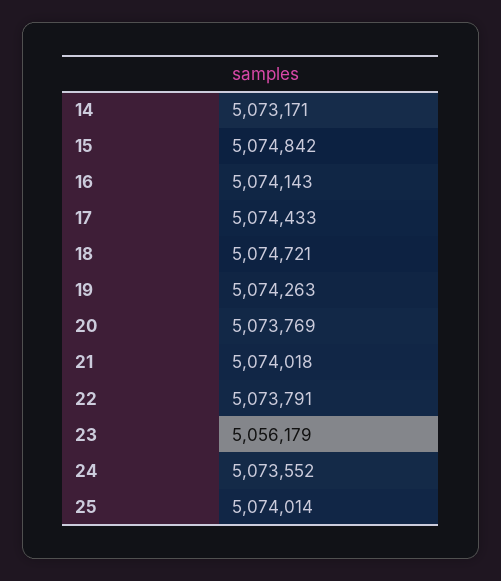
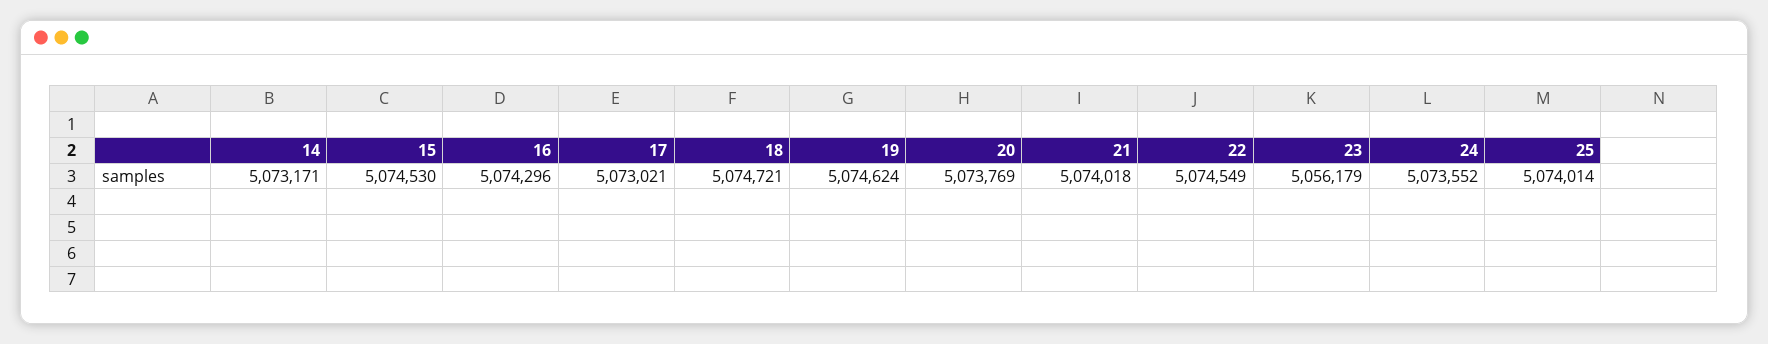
15: 5074842 -> 5074530
16: 5074143 -> 5074296
17: 5074433 -> 5073021
19: 5074263 -> 5074624
22: 5073791 -> 5074549

